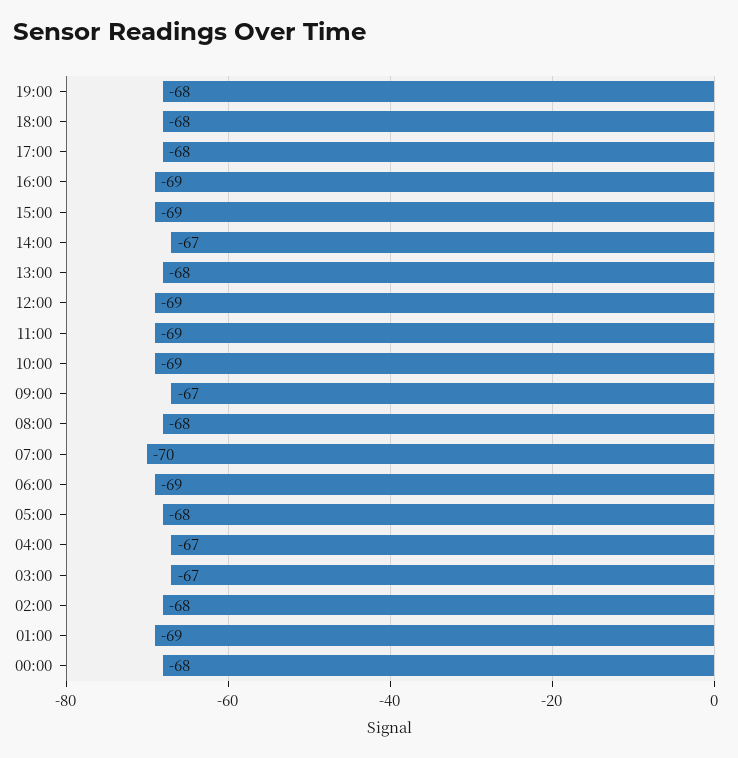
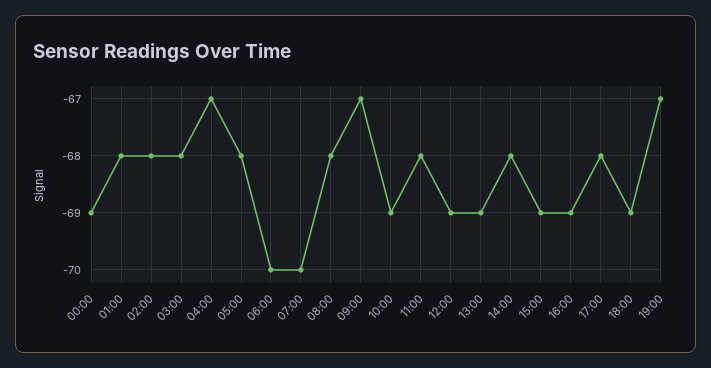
19:00: -68 -> -67
18:00: -68 -> -69
14:00: -67 -> -68
13:00: -68 -> -69
11:00: -69 -> -68
06:00: -69 -> -70
03:00: -67 -> -68
01:00: -69 -> -68
00:00: -68 -> -69

